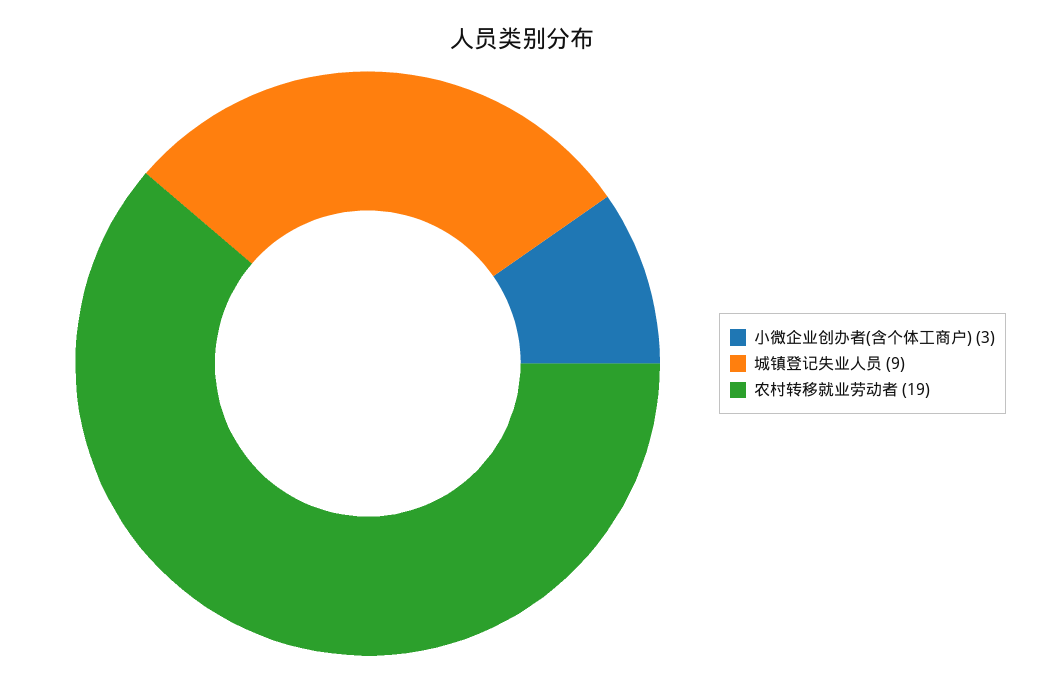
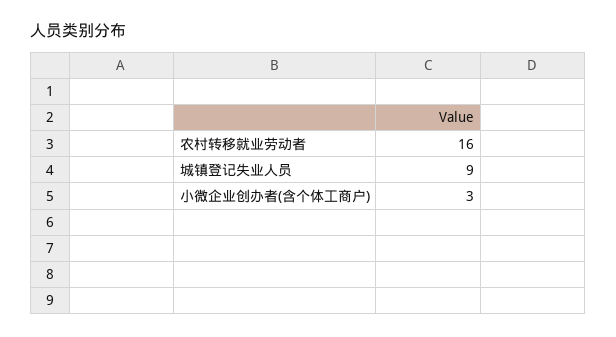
农村转移就业劳动者: 19 -> 16

